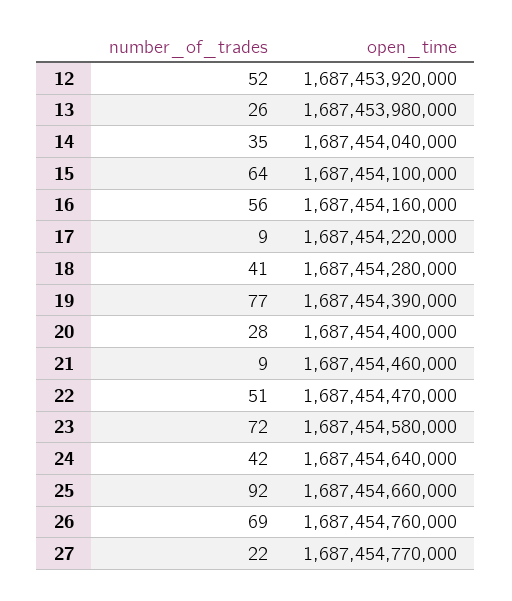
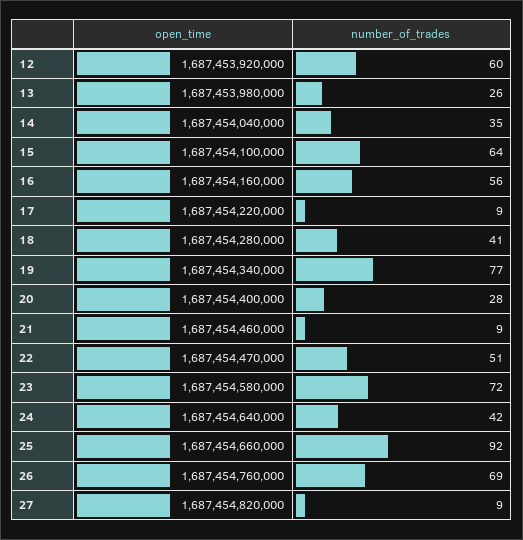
number_of_trades, 12: 52 -> 60
open_time, 19: 1687454390000 -> 1687454340000
number_of_trades, 27: 22 -> 9
open_time, 27: 1687454770000 -> 1687454820000

